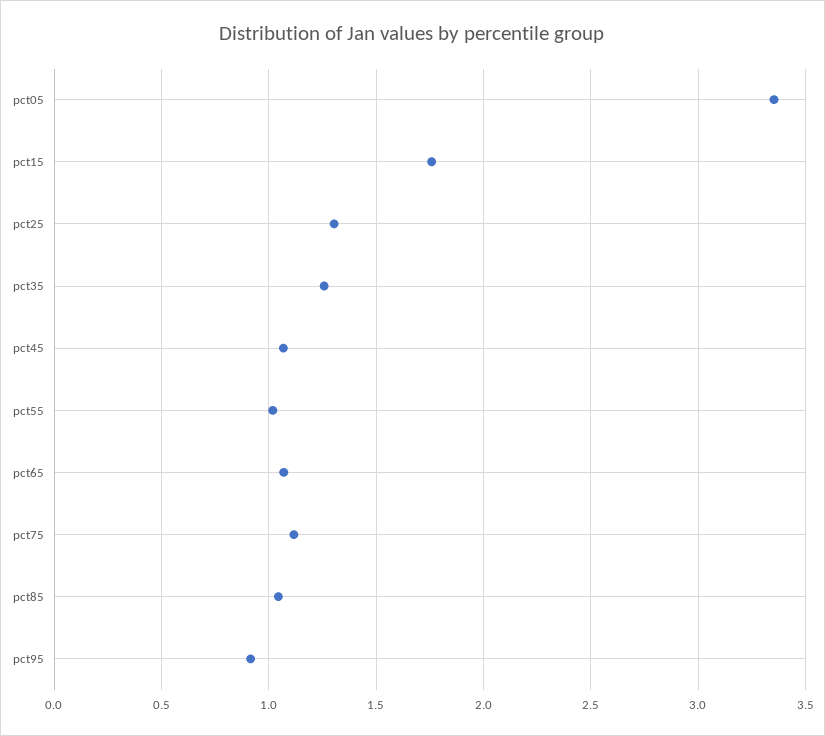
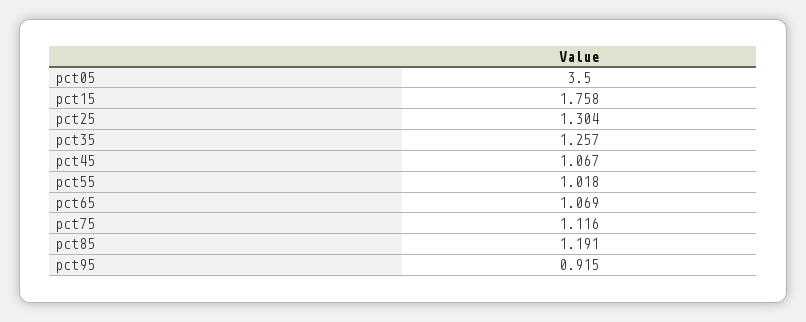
pct05: 3.35 -> 3.5
pct85: 1.05 -> 1.191

